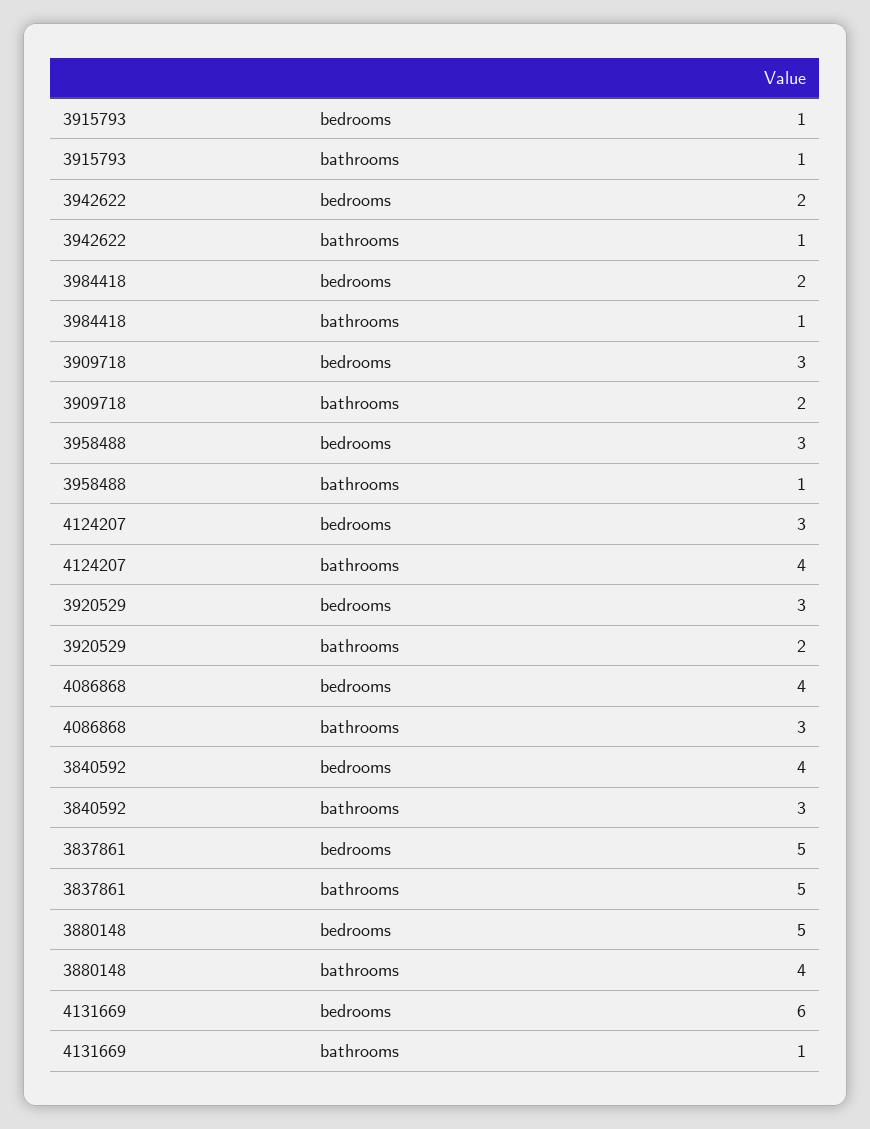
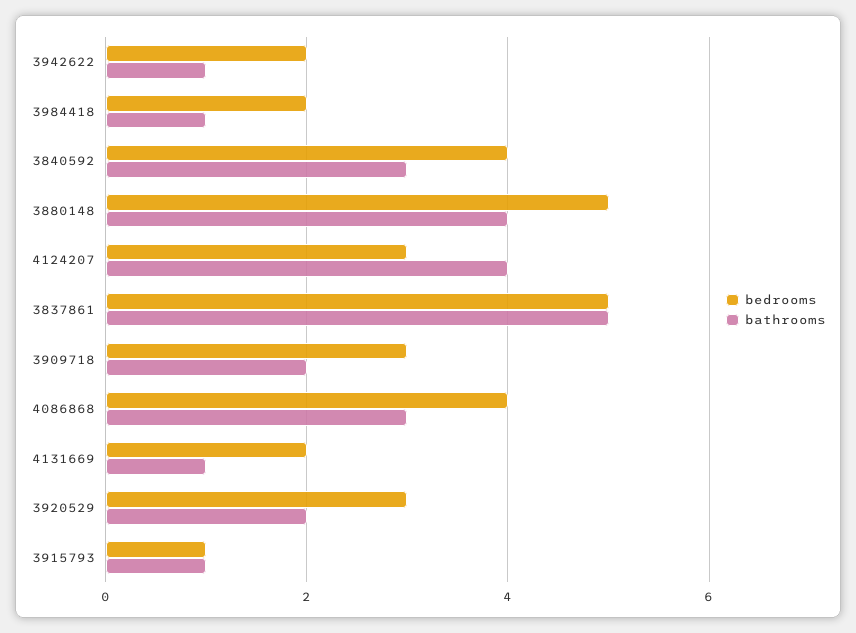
bedrooms, 3958488: 3 -> none
bathrooms, 3958488: 1 -> none
bedrooms, 4131669: 6 -> 2

